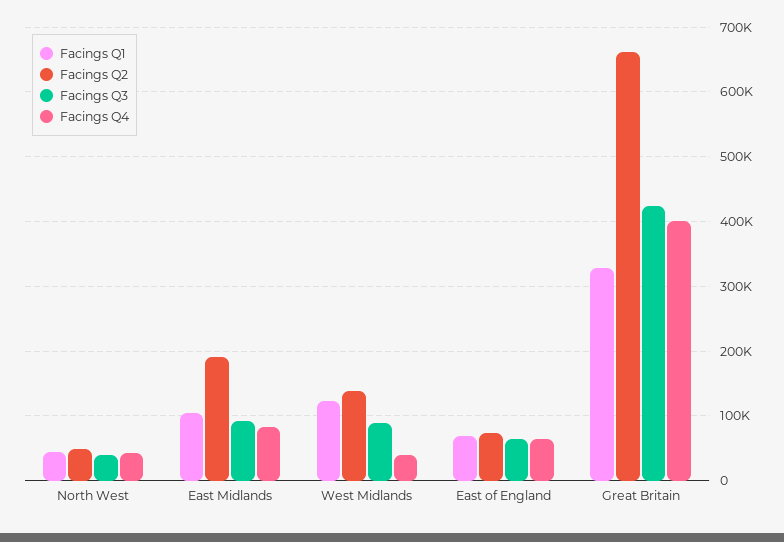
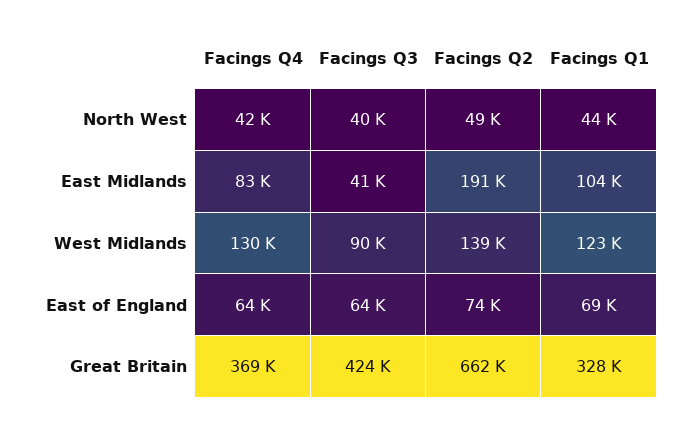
Facings Q3, East Midlands: 90000 -> 41000
Facings Q4, West Midlands: 40000 -> 130000
Facings Q4, Great Britain: 400000 -> 369000

